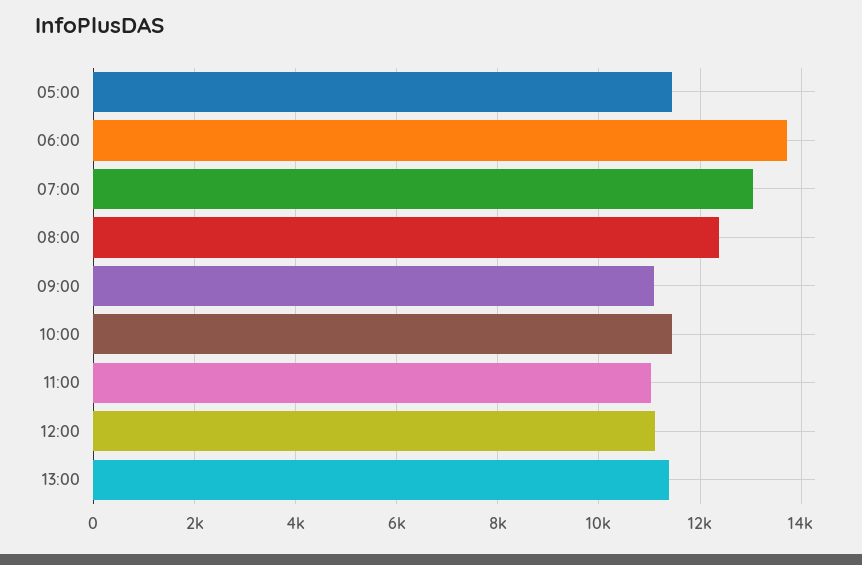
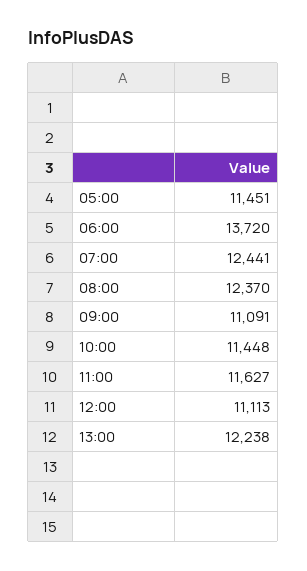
07:00: 13000 -> 12441
11:00: 11000 -> 11627
13:00: 11400 -> 12238

